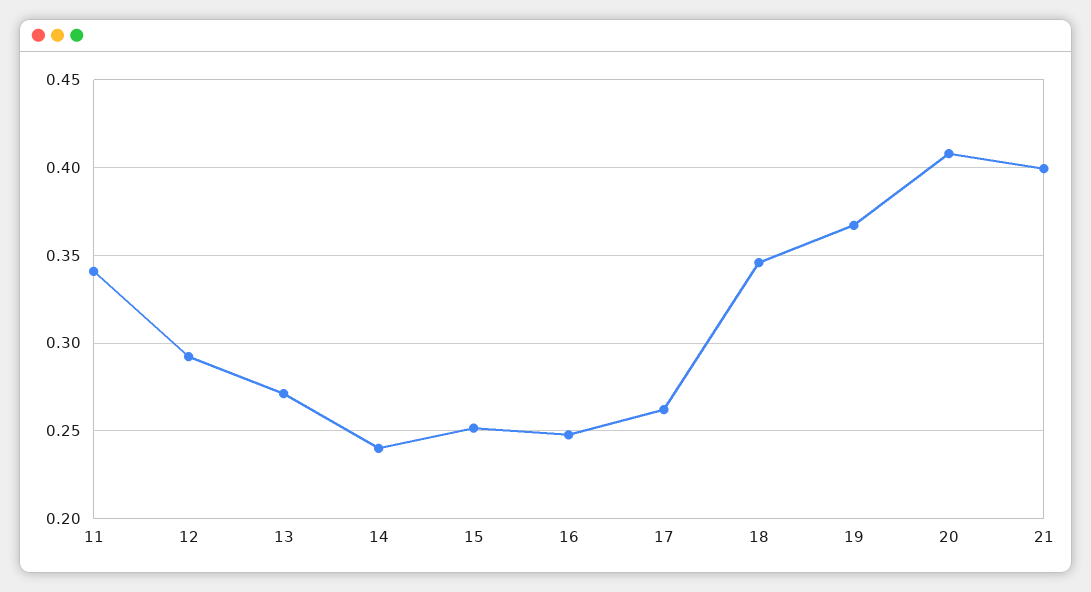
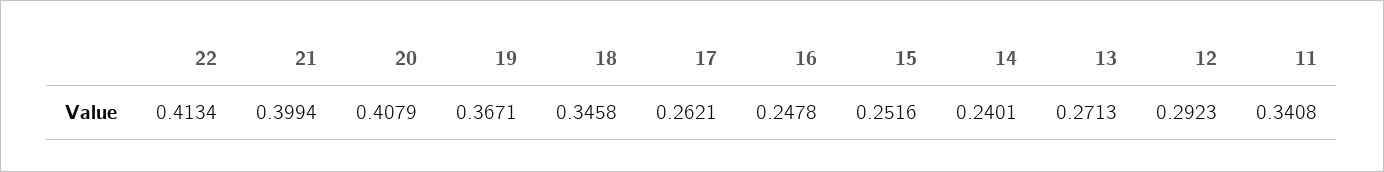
22: none -> 0.4134

